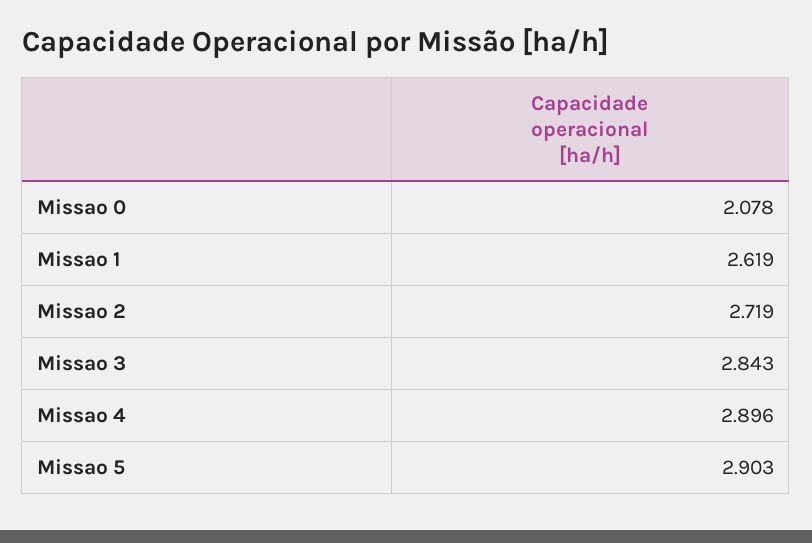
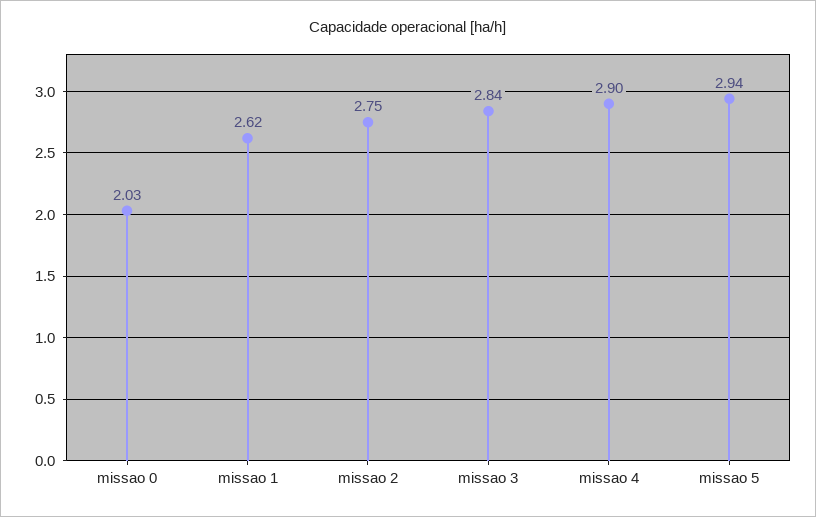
Missao 0: 2.078 -> 2.03
Missao 2: 2.719 -> 2.75
Missao 5: 2.903 -> 2.94

